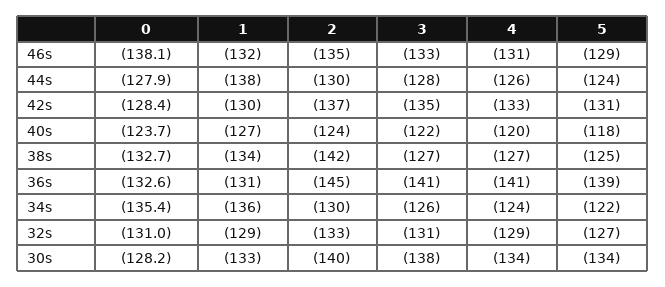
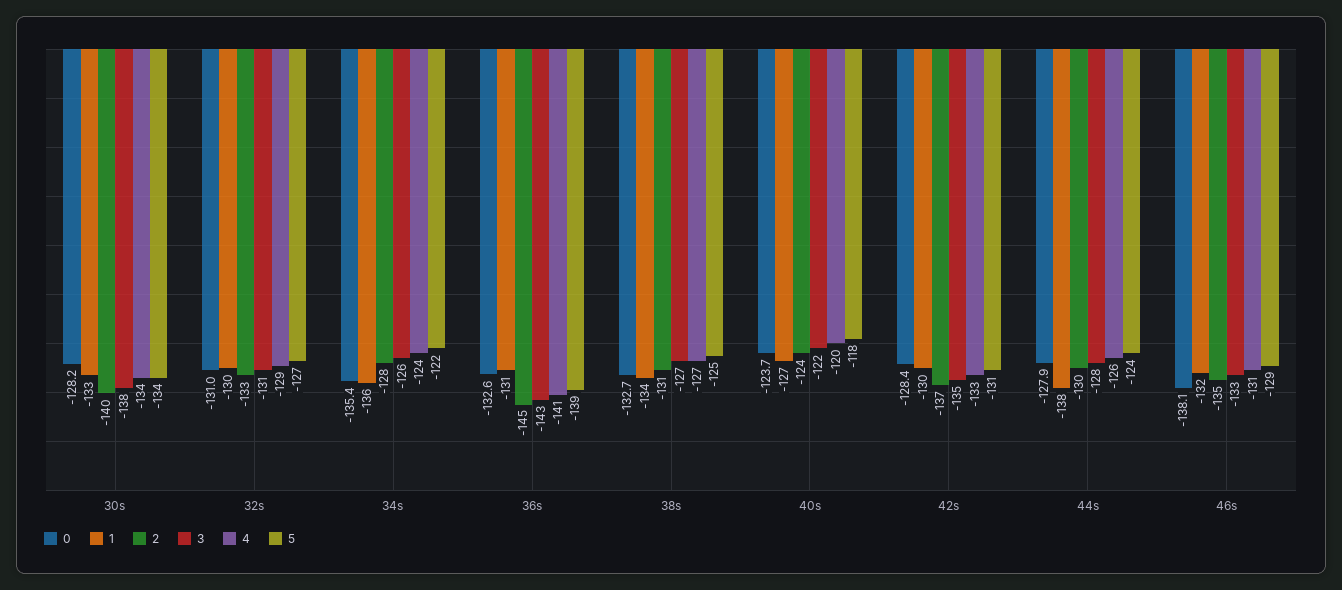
2, 38s: -142 -> -131
3, 36s: -141 -> -143
2, 34s: -130 -> -128
1, 32s: -129 -> -130

